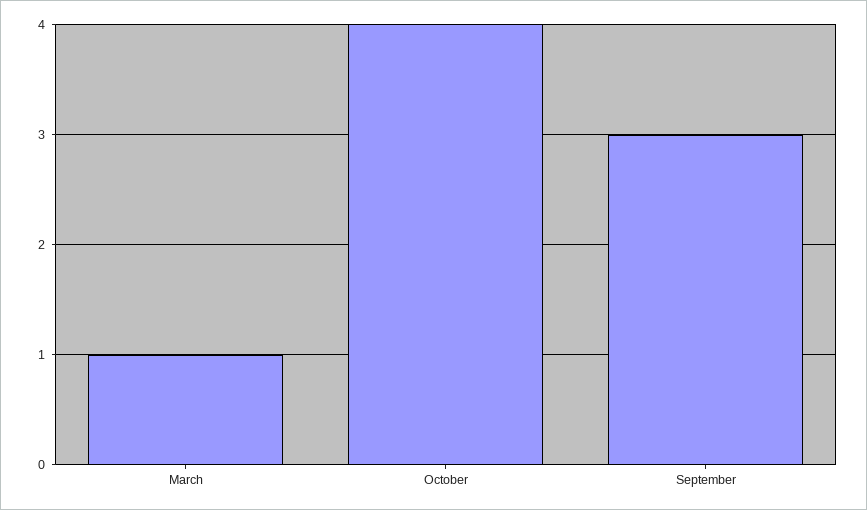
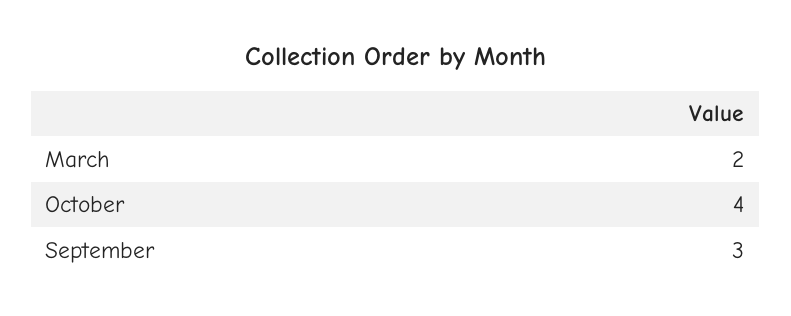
March: 1 -> 2

